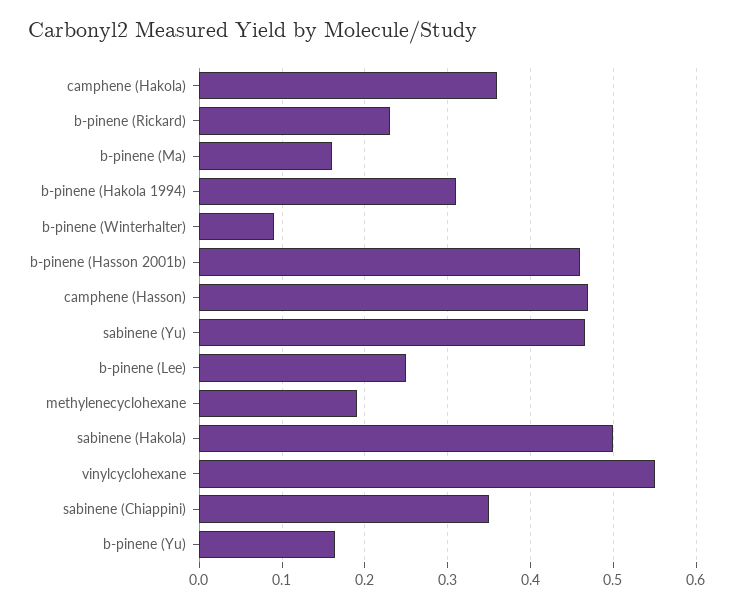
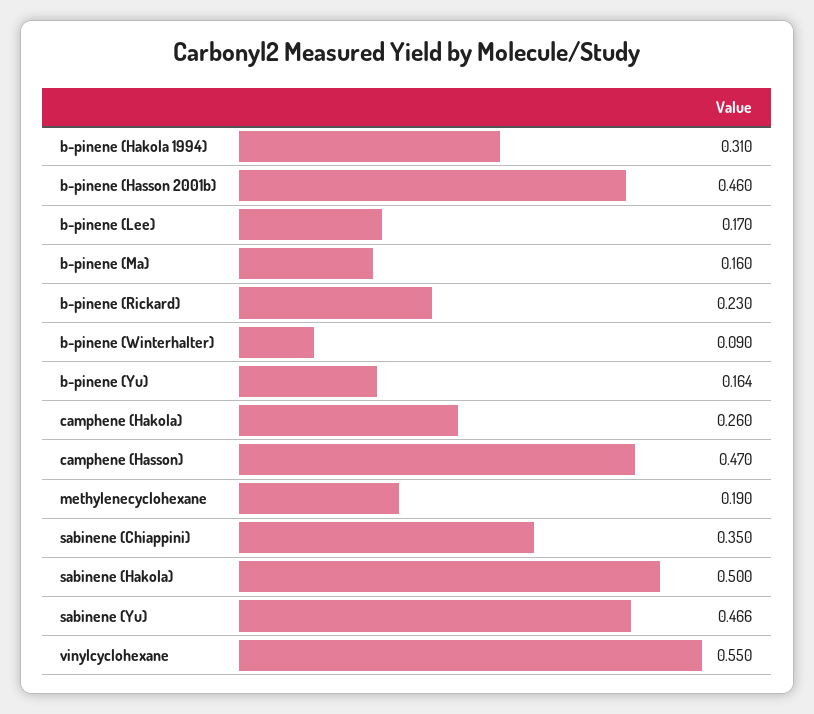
camphene (Hakola): 0.36 -> 0.26
b-pinene (Lee): 0.25 -> 0.17

